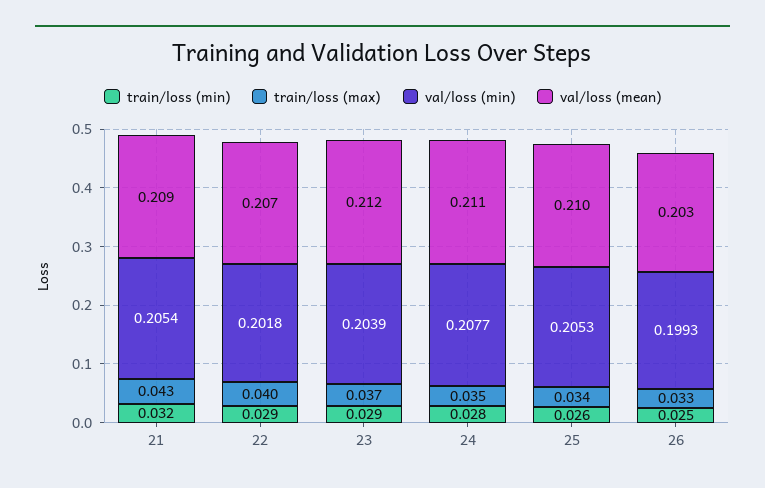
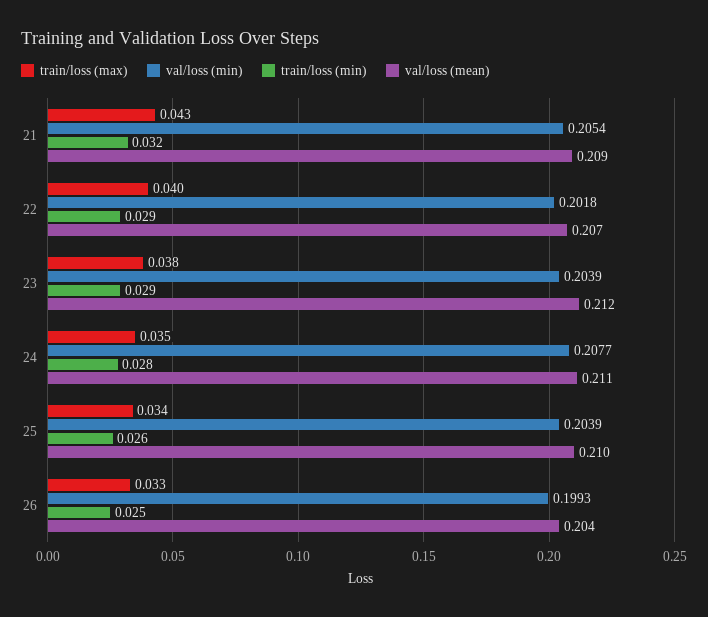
train/loss (max), 23: 0.037 -> 0.038
val/loss (min), 25: 0.2053 -> 0.2039
val/loss (mean), 26: 0.203 -> 0.204

